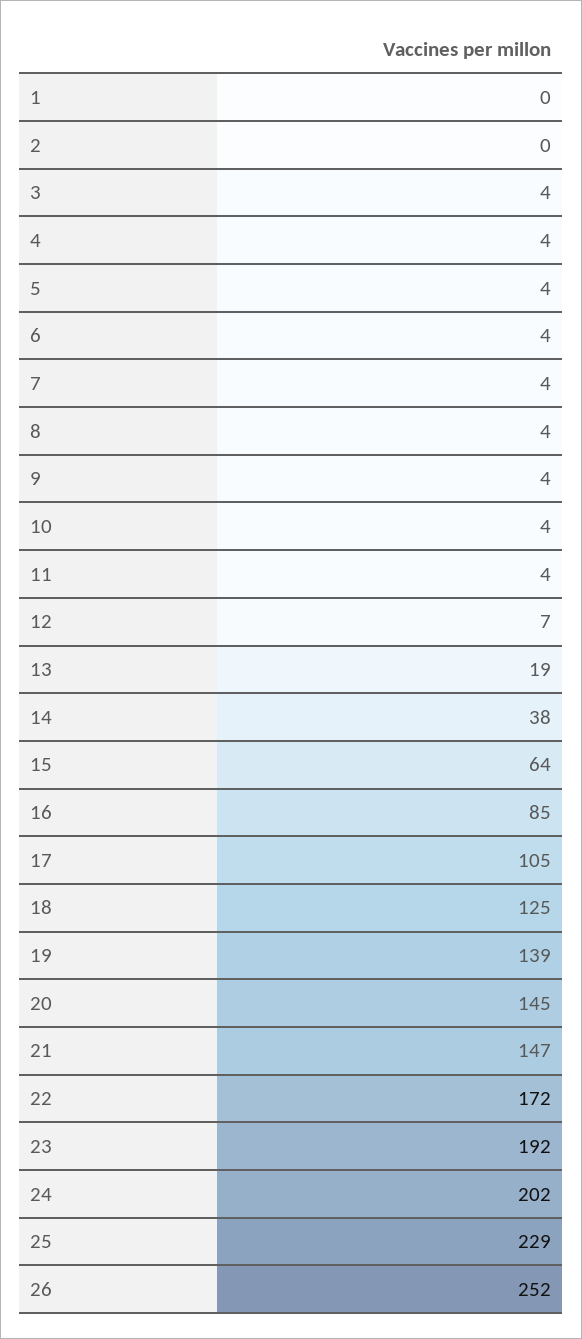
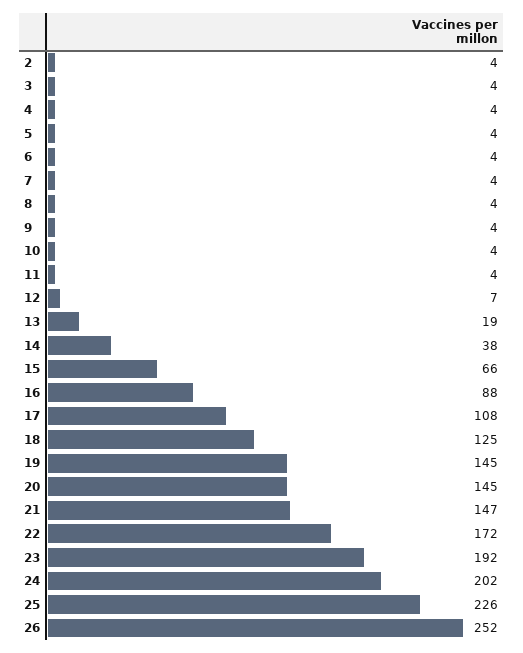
1: 0 -> none
2: 0 -> 4
15: 64 -> 66
16: 85 -> 88
17: 105 -> 108
19: 139 -> 145
25: 229 -> 226

